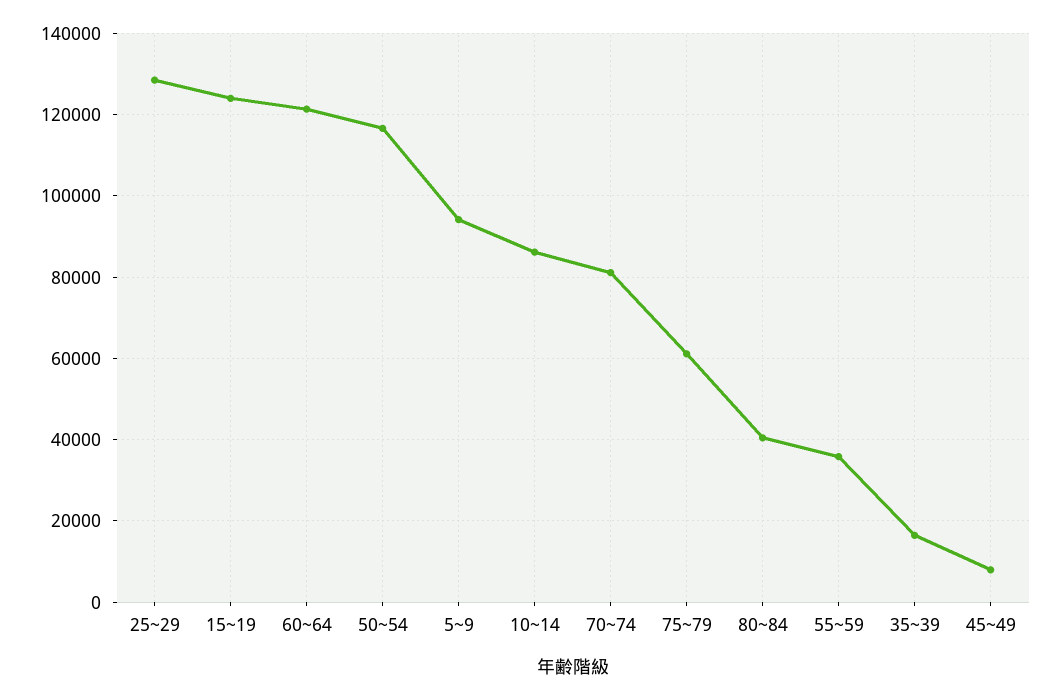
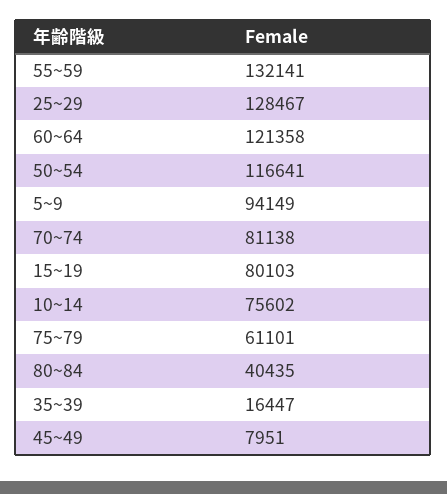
15~19: 124000 -> 80103
10~14: 86000 -> 75602
55~59: 36000 -> 132141

